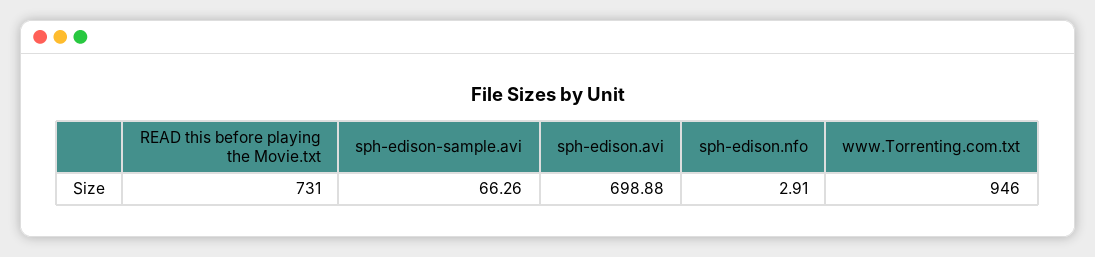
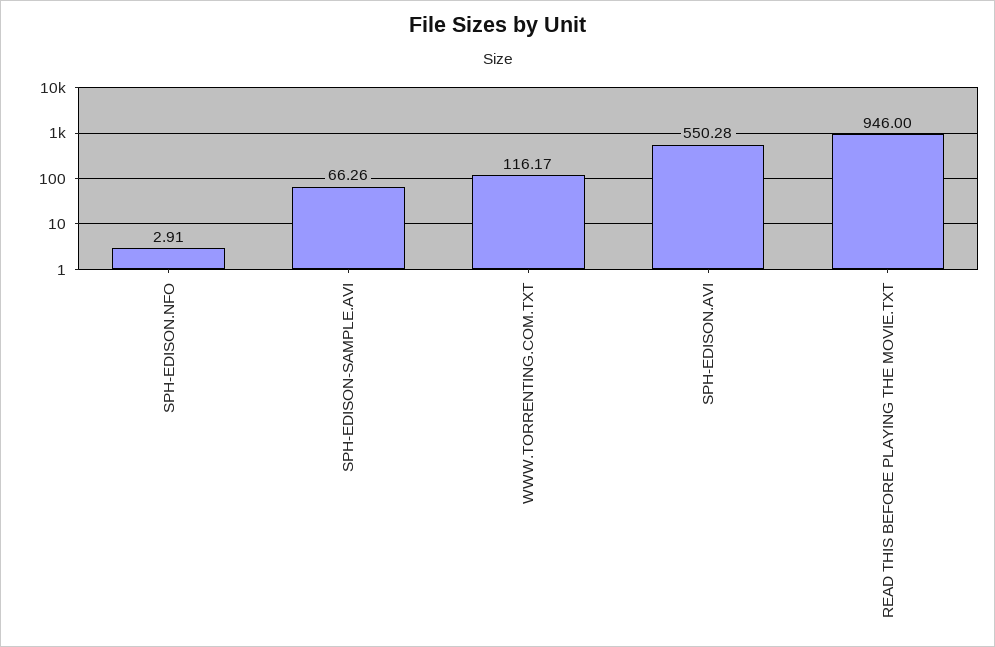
READ this before playing the Movie.txt: 731 -> 946
sph-edison.avi: 698.88 -> 550.28
www.Torrenting.com.txt: 946 -> 116.17

